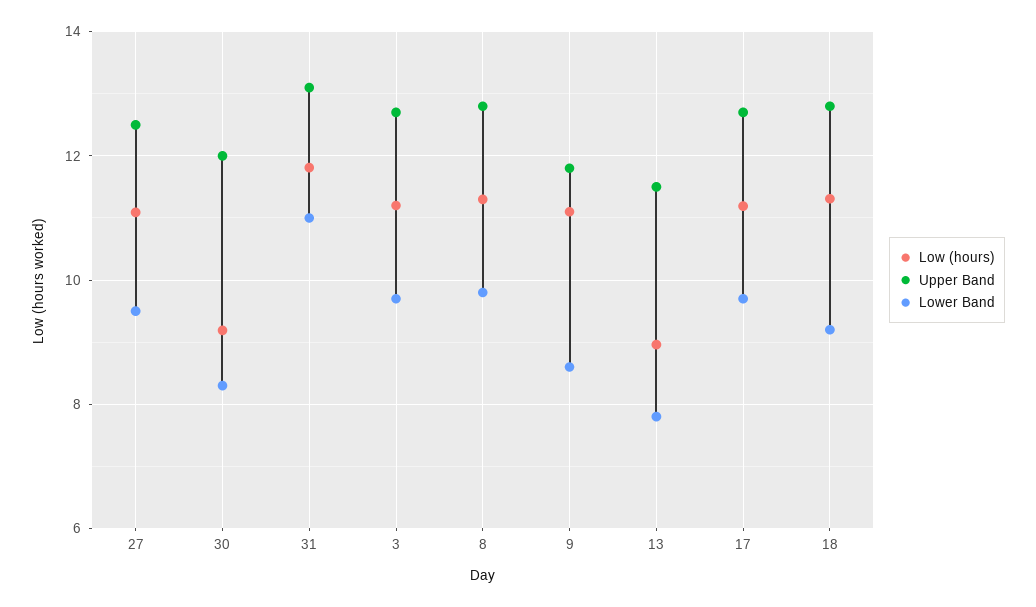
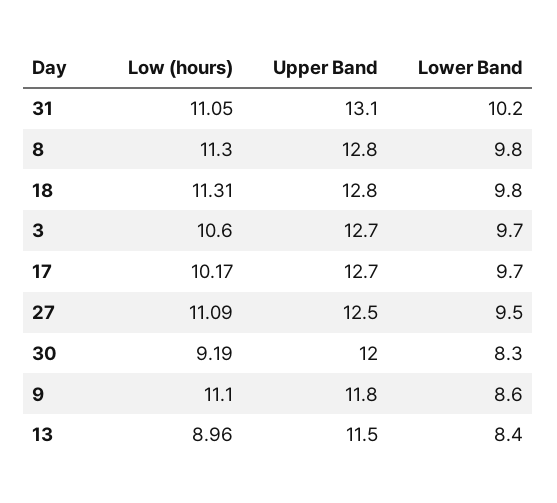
Low (hours), 31: 11.8 -> 11.05
Lower Band, 31: 11 -> 10.2
Low (hours), 3: 11.2 -> 10.6
Lower Band, 13: 7.8 -> 8.4
Low (hours), 17: 11.2 -> 10.17
Lower Band, 18: 9.2 -> 9.8

